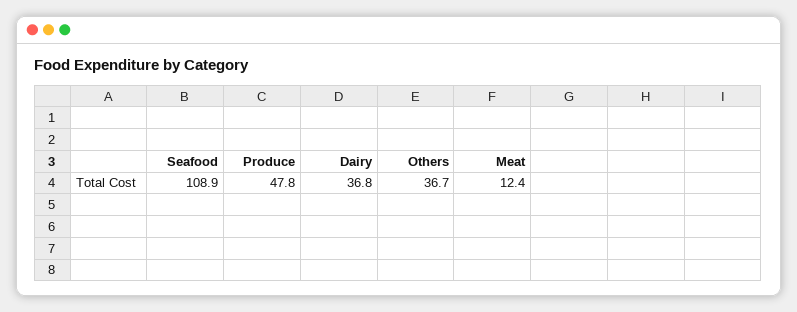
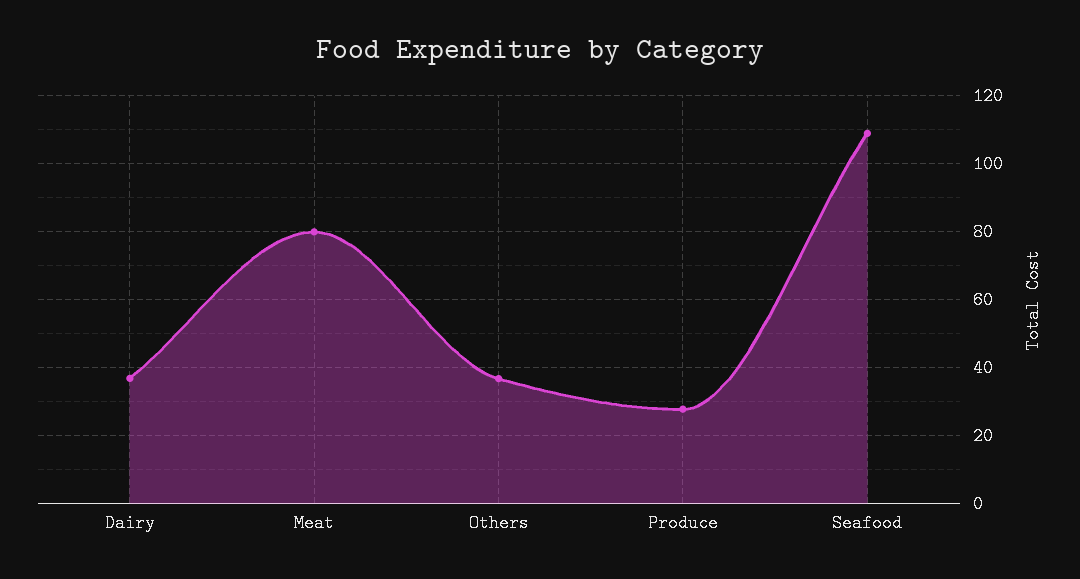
Produce: 47.8 -> 28
Meat: 12.4 -> 80

